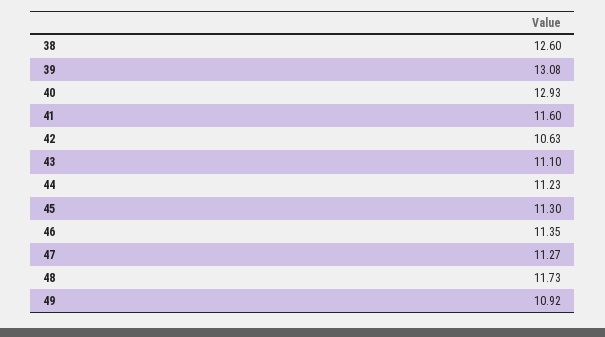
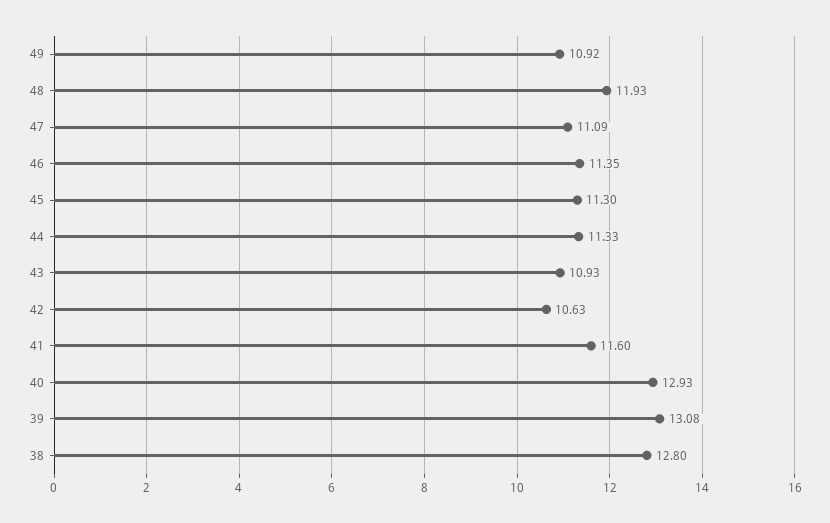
38: 12.6 -> 12.8
43: 11.1 -> 10.93
44: 11.23 -> 11.33
47: 11.27 -> 11.09
48: 11.73 -> 11.93

